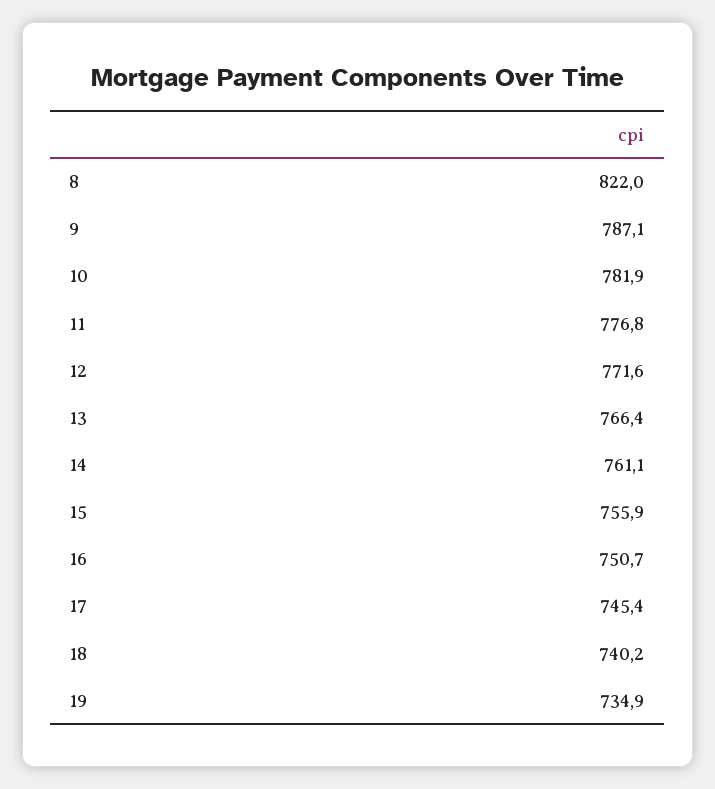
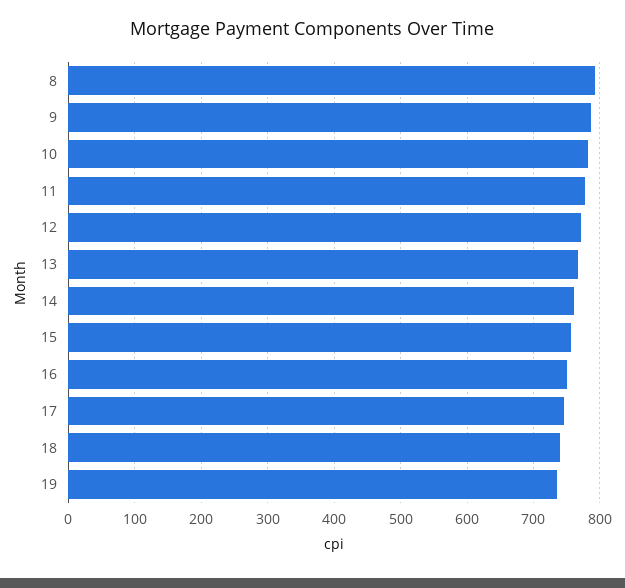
8: 822 -> 790

